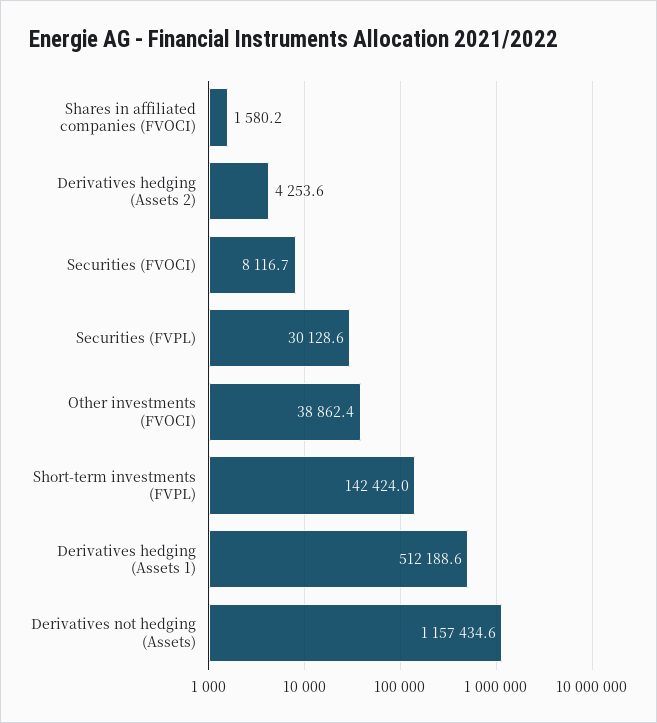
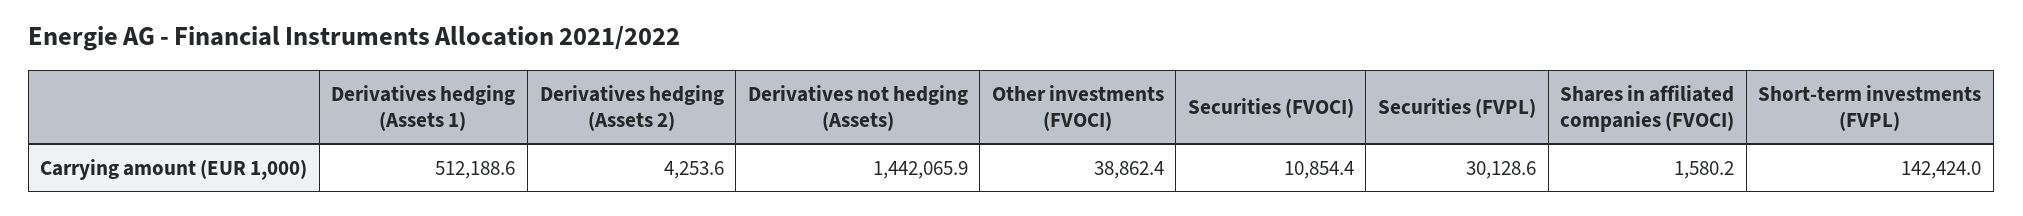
Securities (FVOCI): 8116.7 -> 10854.4
Derivatives not hedging (Assets): 1157434.6 -> 1442065.9

